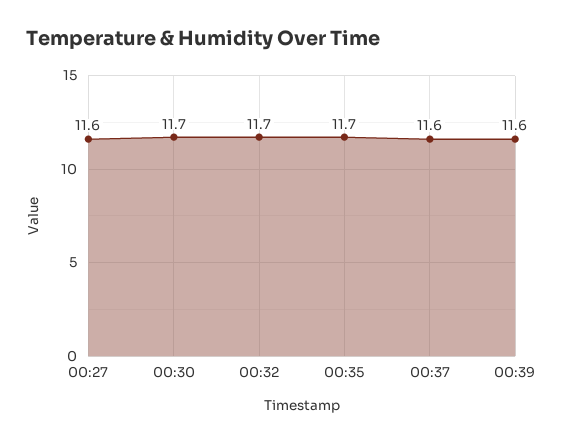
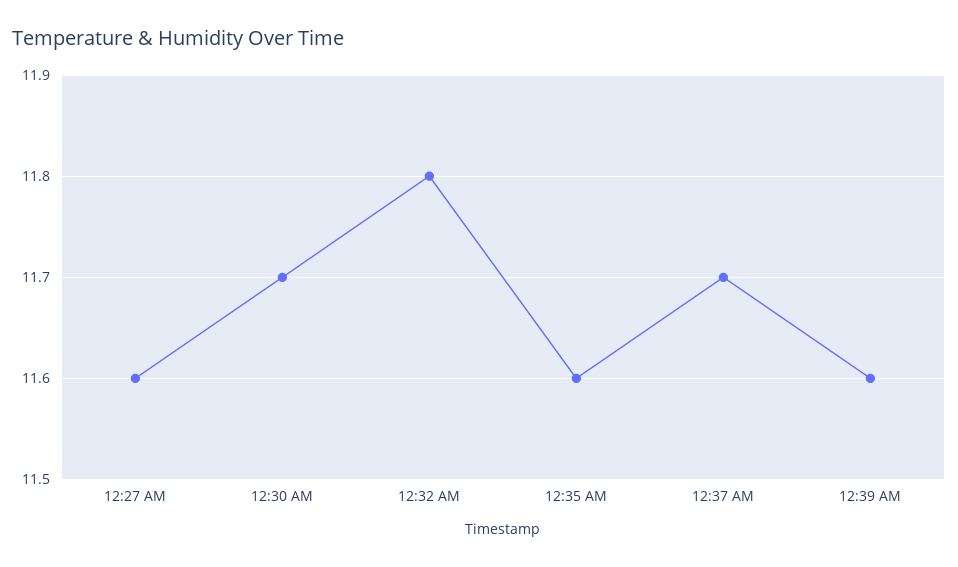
00:32: 11.7 -> 11.8
00:35: 11.7 -> 11.6
00:37: 11.6 -> 11.7

